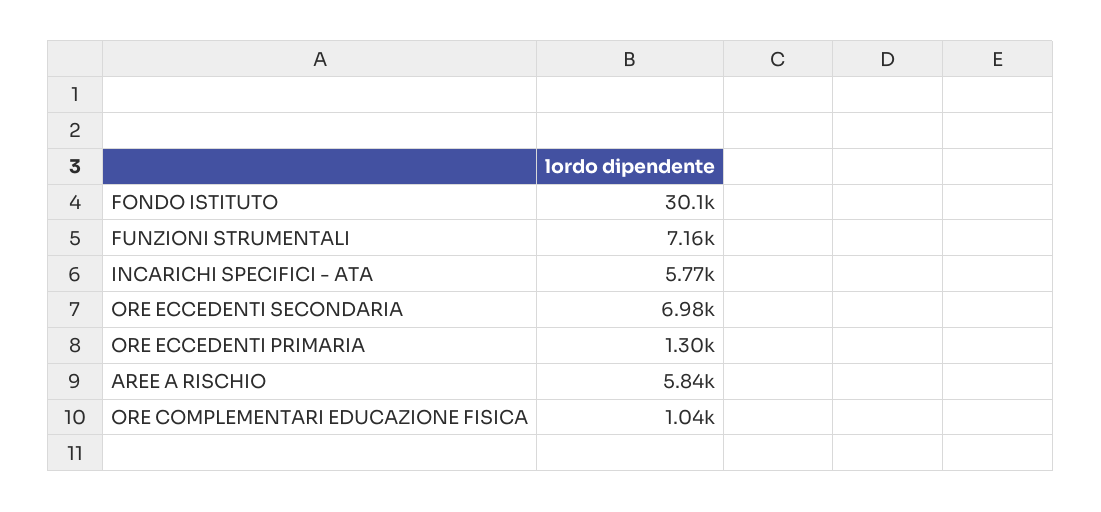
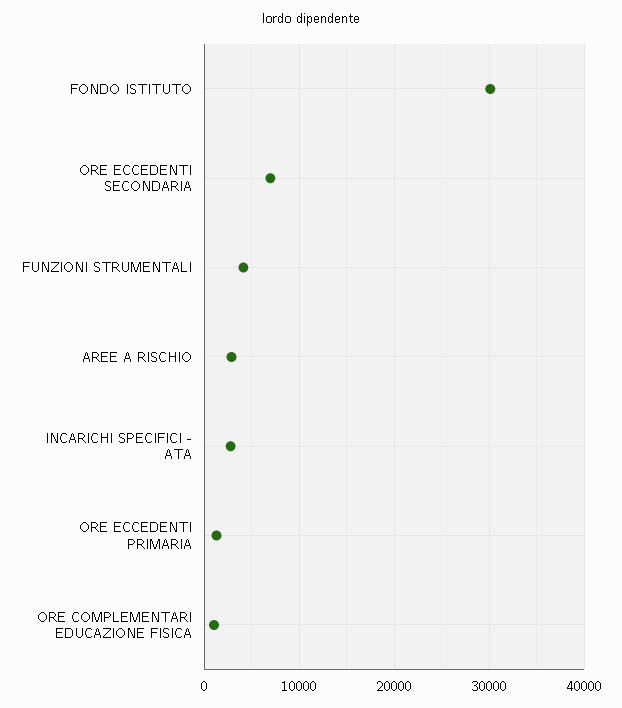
FUNZIONI STRUMENTALI: 7160 -> 4000
INCARICHI SPECIFICI - ATA: 5770 -> 3000
AREE A RISCHIO: 5840 -> 3000

